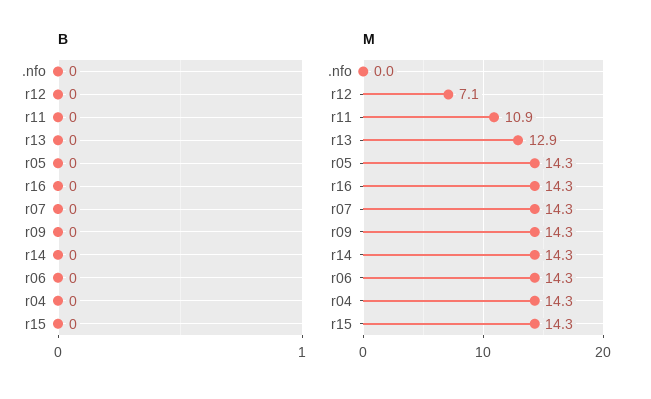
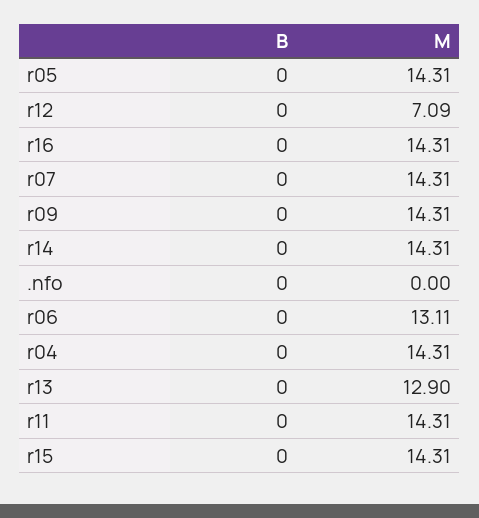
M, r11: 10.9 -> 14.31
M, r06: 14.3 -> 13.11

